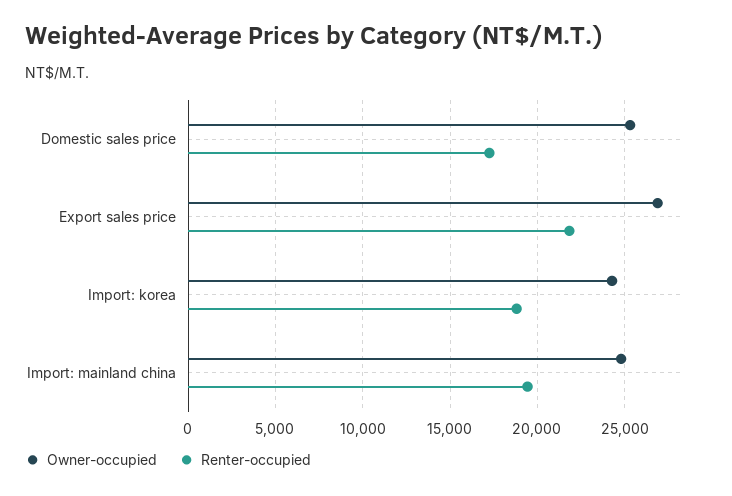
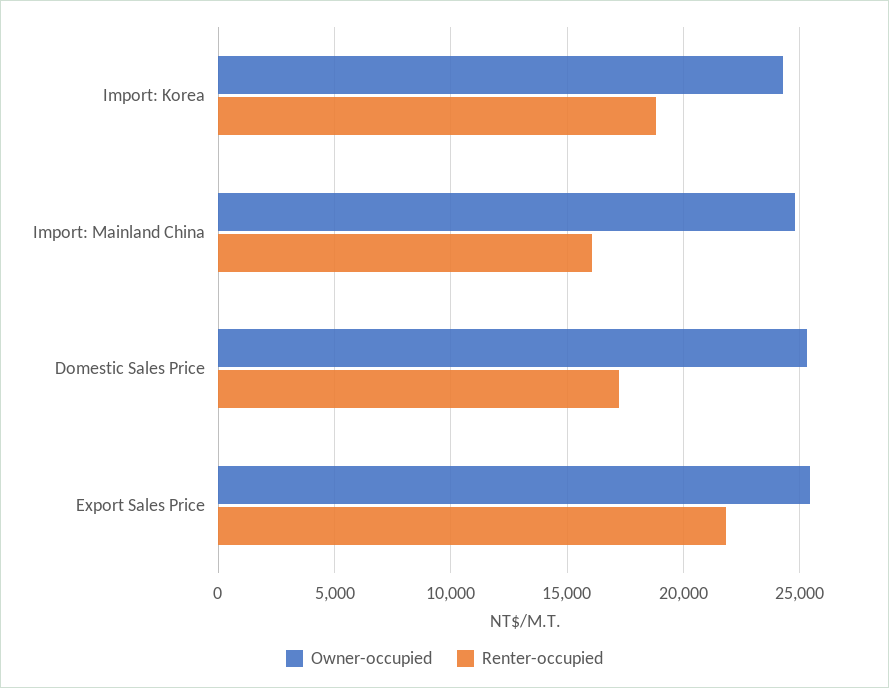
Owner-occupied, Export sales price: 27000 -> 25500
Renter-occupied, Import: mainland china: 19500 -> 16000

